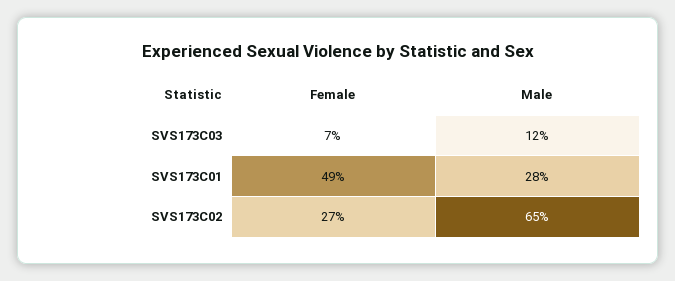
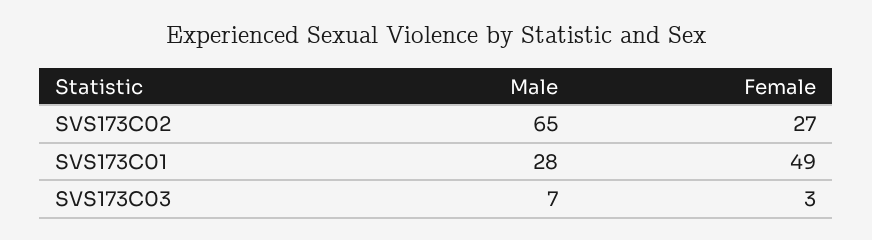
Female, SVS173C03: 7 -> 3
Male, SVS173C03: 12 -> 7

